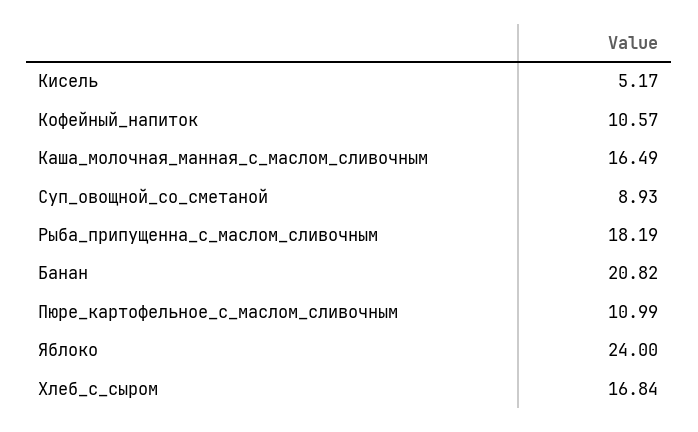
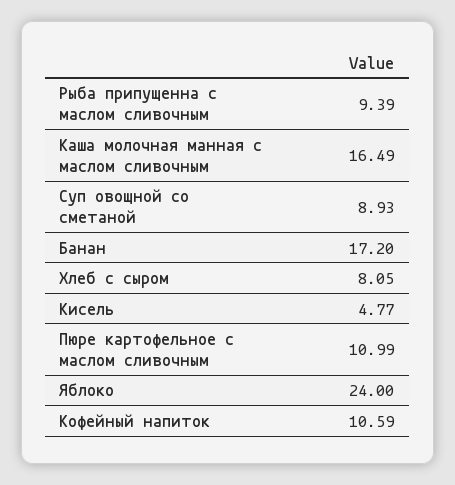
Кисель: 5.17 -> 4.77
Кофейный_напиток: 10.57 -> 10.59
Рыба_припущенна_с_маслом_сливочным: 18.19 -> 9.39
Банан: 20.82 -> 17.2
Хлеб_с_сыром: 16.84 -> 8.05

